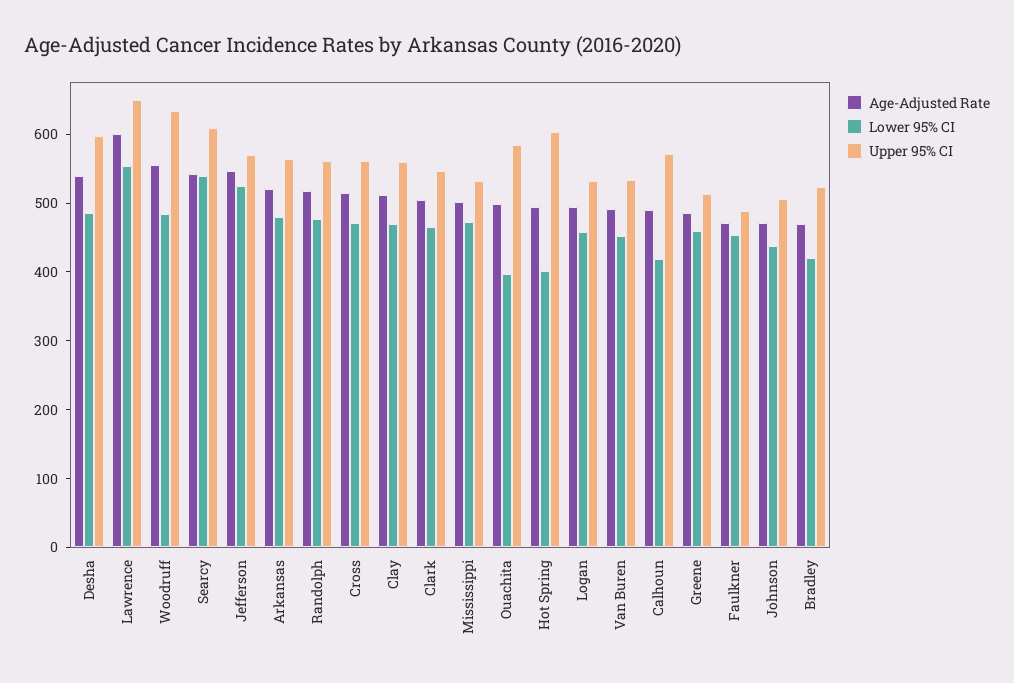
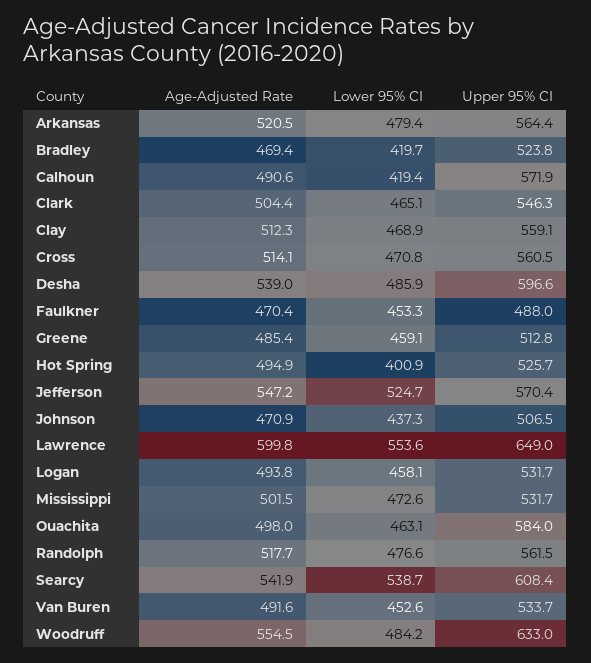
Lower 95% CI, Ouachita: 400 -> 463.1
Upper 95% CI, Hot Spring: 600 -> 525.7

